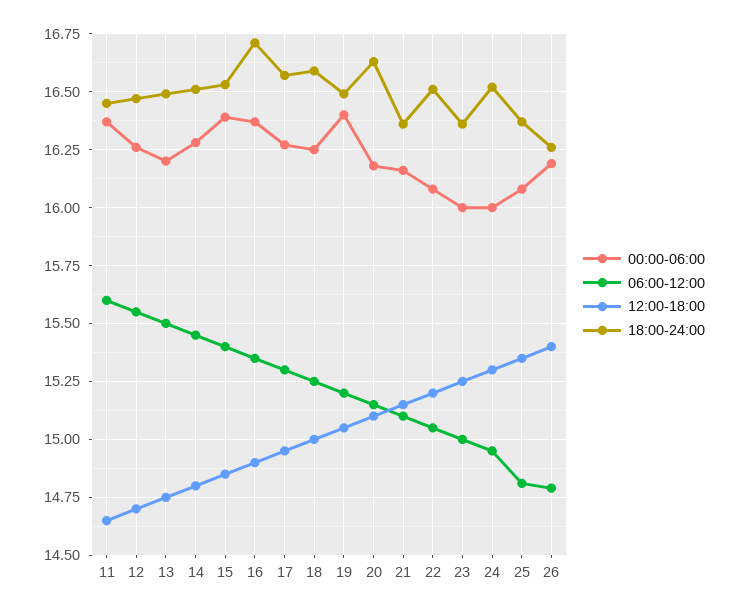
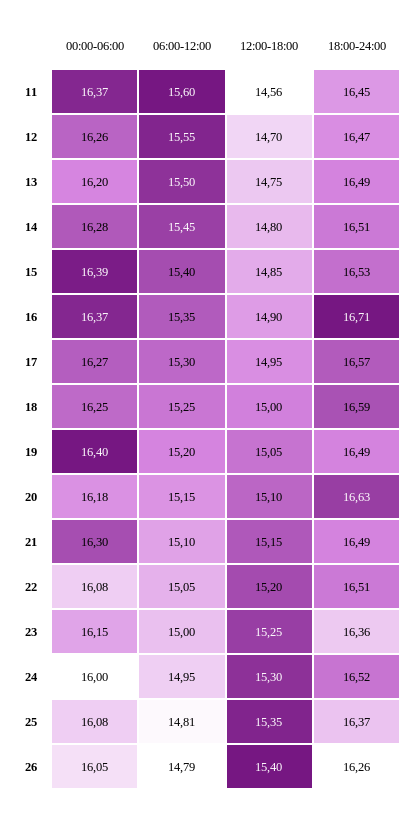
12:00-18:00, 11: 14.65 -> 14.56
00:00-06:00, 21: 16.15 -> 16.3
18:00-24:00, 21: 16.35 -> 16.49
00:00-06:00, 23: 16 -> 16.15
00:00-06:00, 26: 16.2 -> 16.05

